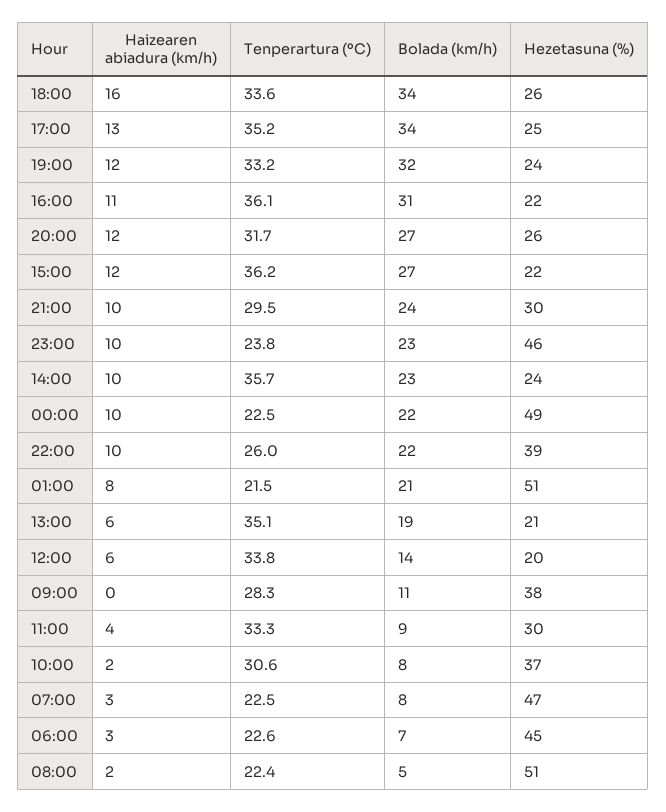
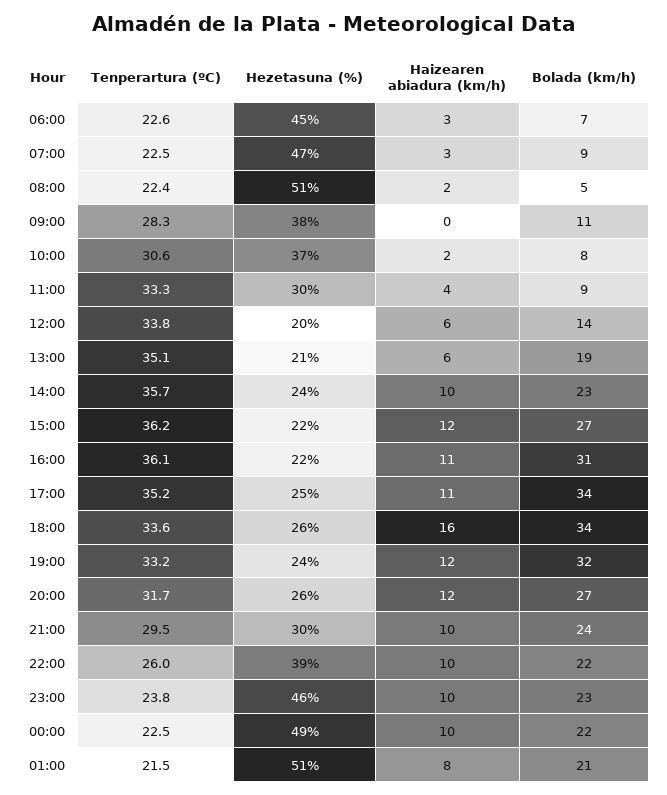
Haizearen abiadura (km/h), 17:00: 13 -> 11
Bolada (km/h), 07:00: 8 -> 9

